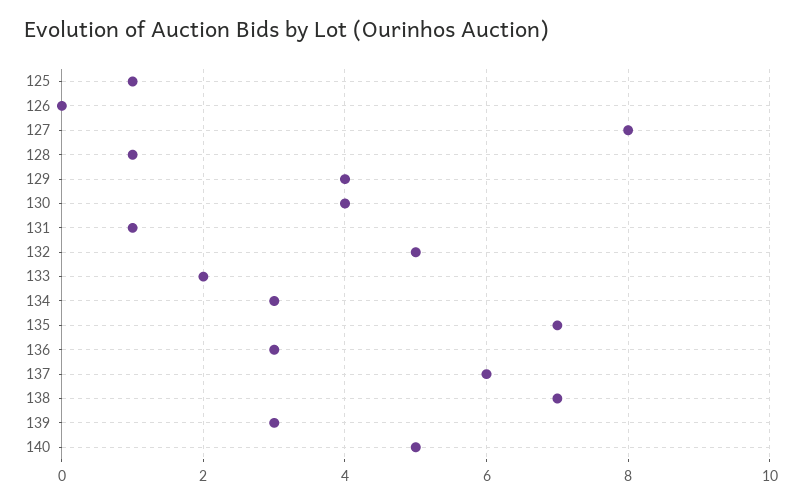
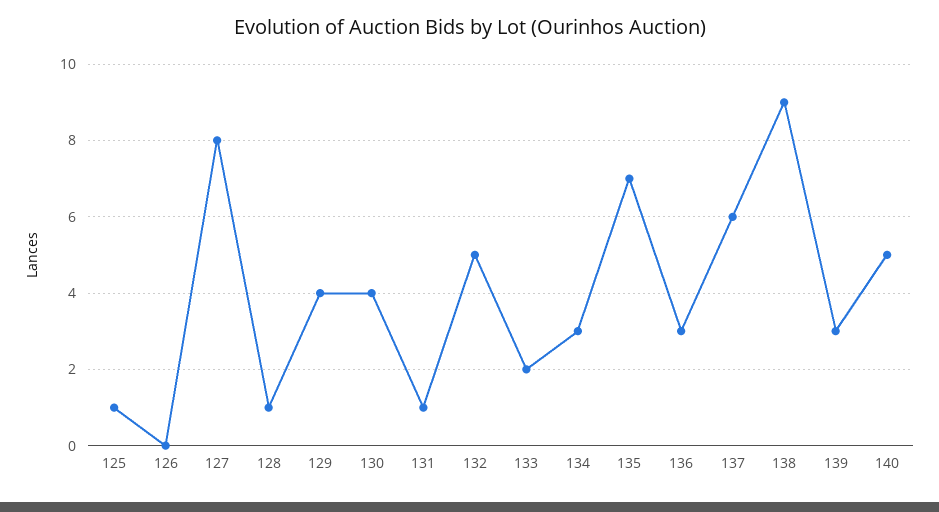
138: 7 -> 9

